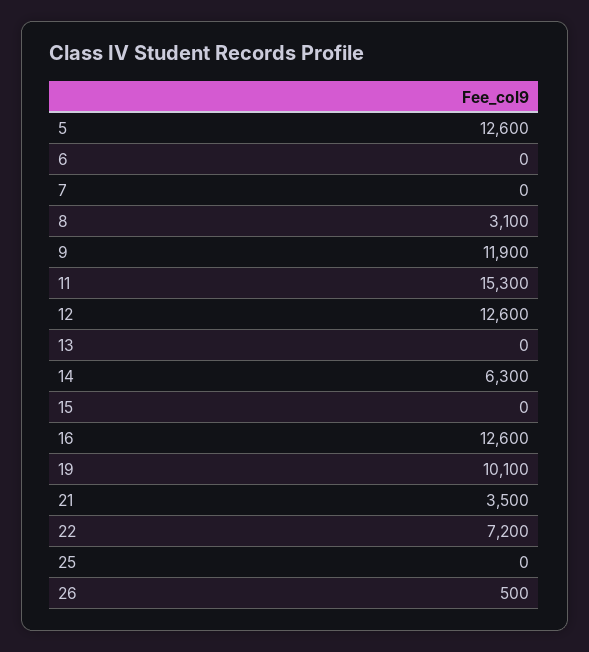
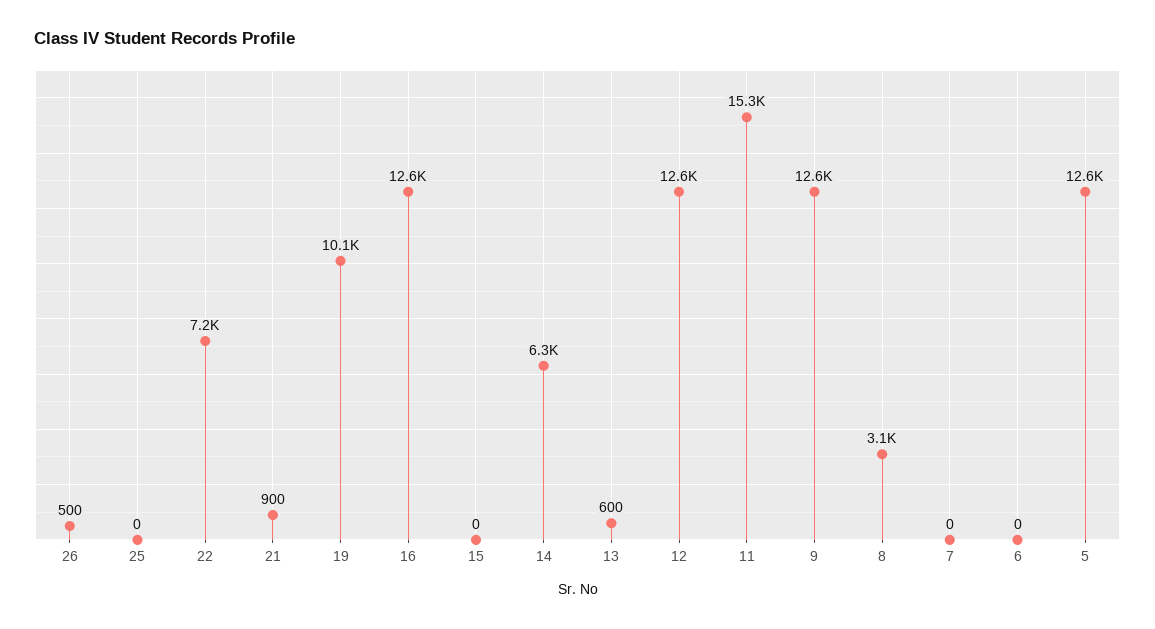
9: 11900 -> 12600
13: 0 -> 600
21: 3500 -> 900

